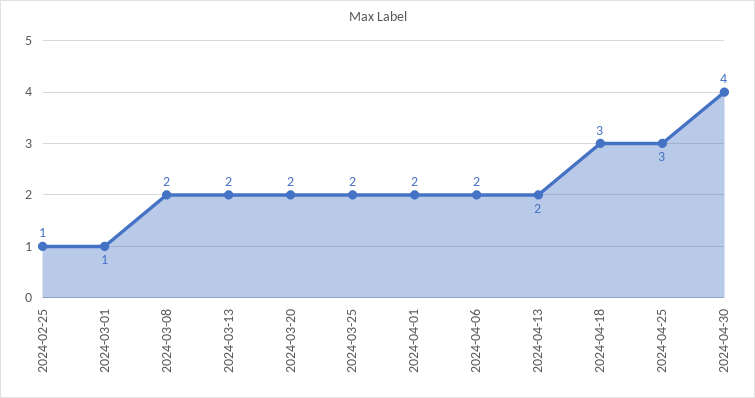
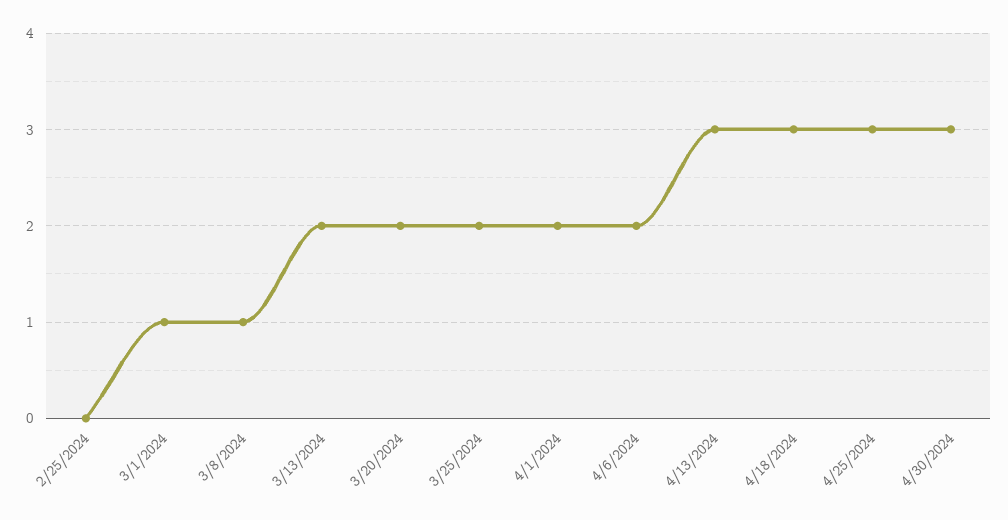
2024-02-25: 1 -> 0
2024-03-08: 2 -> 1
2024-04-13: 2 -> 3
2024-04-30: 4 -> 3

